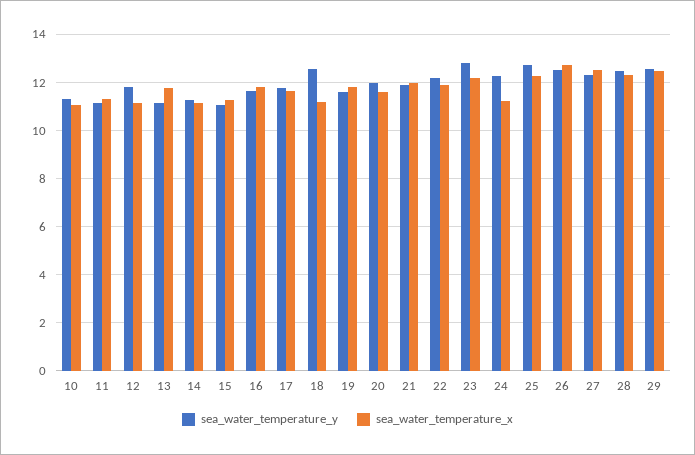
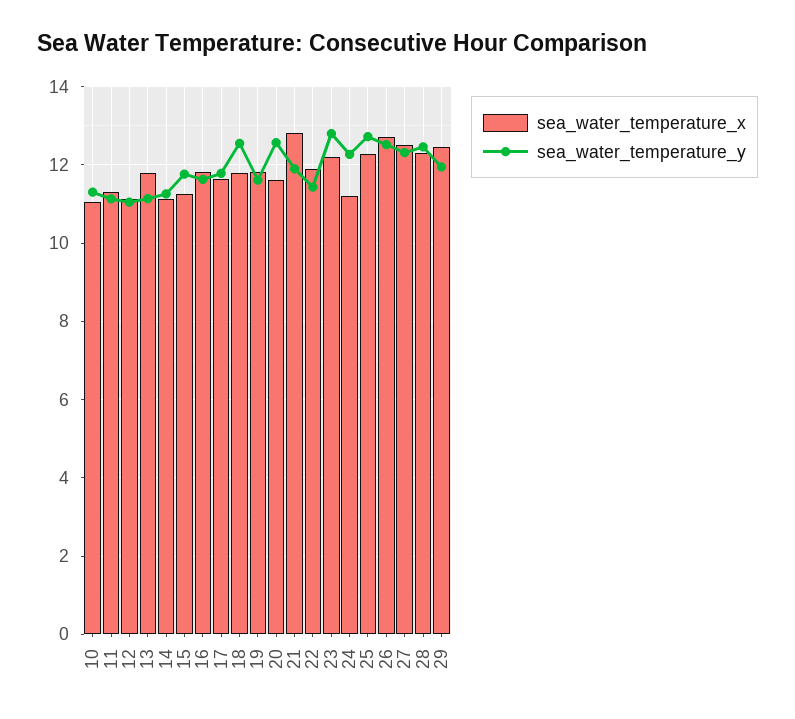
sea_water_temperature_y, 12: 11.75 -> 11
sea_water_temperature_y, 15: 11 -> 11.8
sea_water_temperature_x, 18: 11.25 -> 11.8
sea_water_temperature_y, 20: 12 -> 12.6
sea_water_temperature_x, 21: 12 -> 12.8
sea_water_temperature_y, 22: 12.25 -> 11.4
sea_water_temperature_y, 29: 12.5 -> 12

